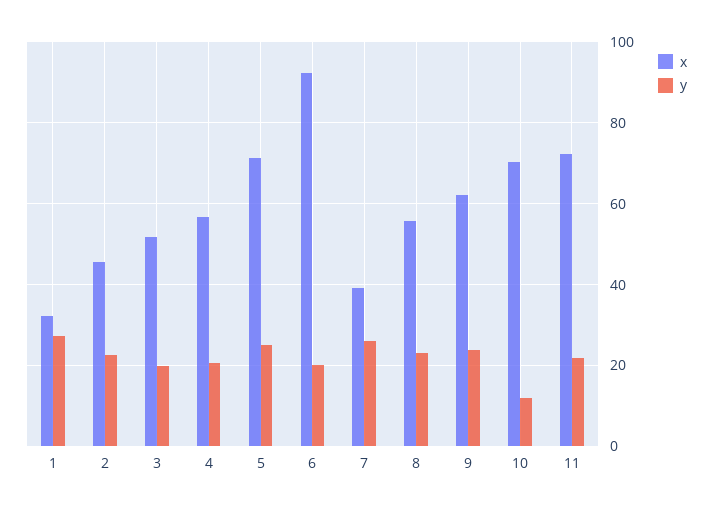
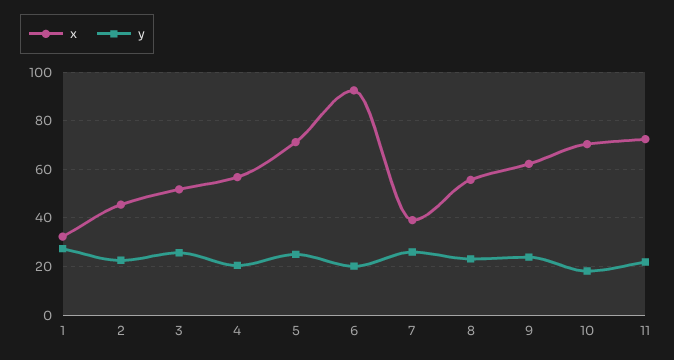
y, 3: 20 -> 25
y, 10: 12 -> 17.5

